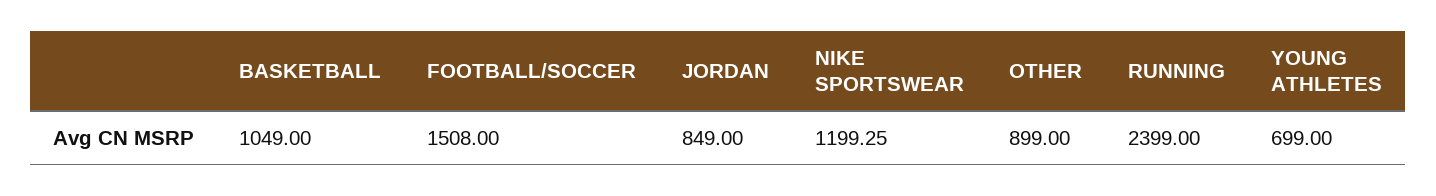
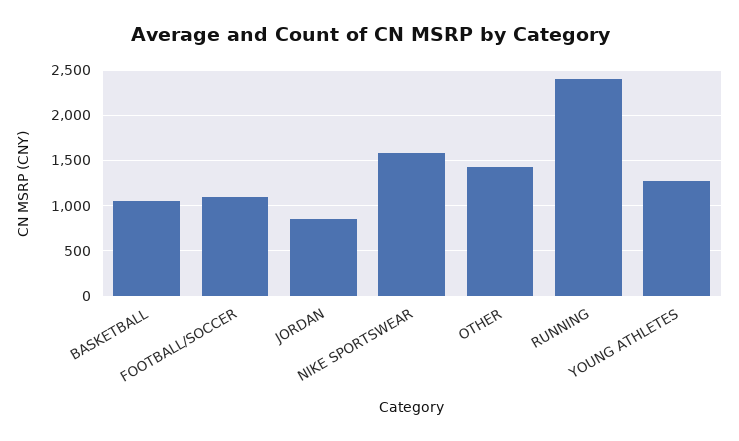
FOOTBALL/SOCCER: 1508 -> 1100
NIKE SPORTSWEAR: 1199.25 -> 1600
OTHER: 899 -> 1400
YOUNG ATHLETES: 699 -> 1300

